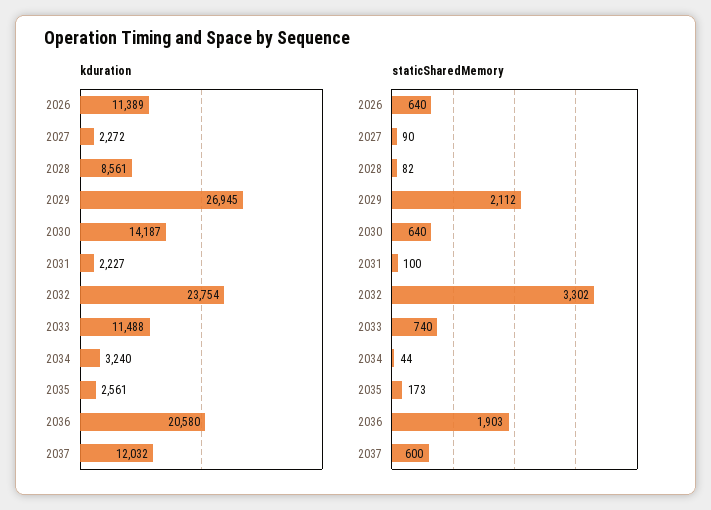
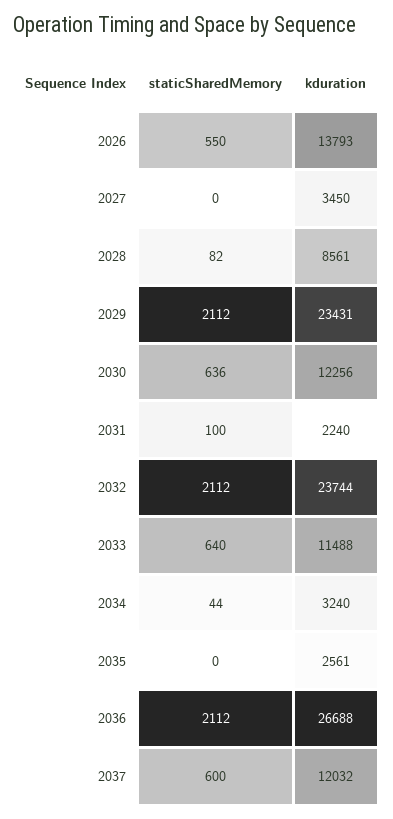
kduration, 2026: 11389 -> 13793
kduration, 2027: 2272 -> 3450
kduration, 2029: 26945 -> 23431
kduration, 2030: 14187 -> 12256
kduration, 2031: 2227 -> 2240
kduration, 2032: 23754 -> 23744
kduration, 2036: 20580 -> 26688
staticSharedMemory, 2026: 640 -> 550
staticSharedMemory, 2027: 90 -> 0
staticSharedMemory, 2030: 640 -> 636
staticSharedMemory, 2032: 3302 -> 2112
staticSharedMemory, 2033: 740 -> 640
staticSharedMemory, 2035: 173 -> 0
staticSharedMemory, 2036: 1903 -> 2112

